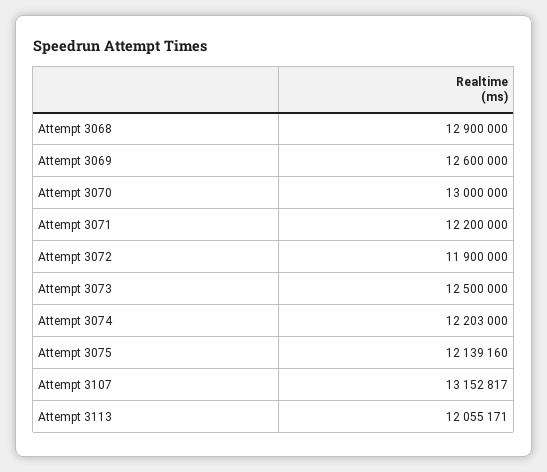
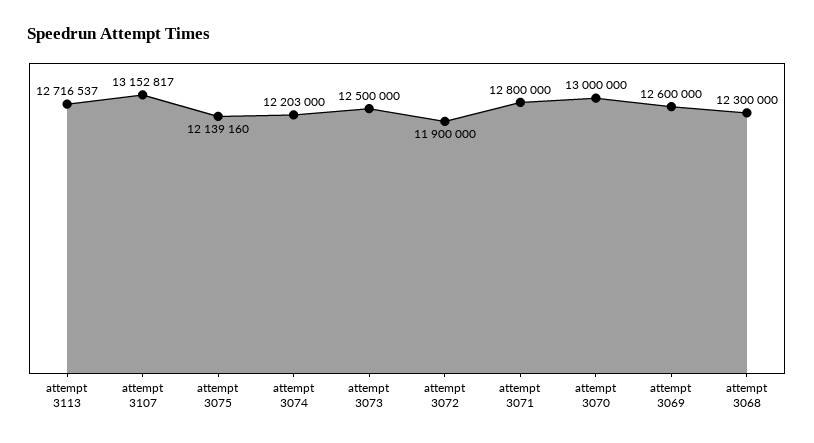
Attempt 3068: 12900000 -> 12300000
Attempt 3071: 12200000 -> 12800000
Attempt 3113: 12055171 -> 12716537

